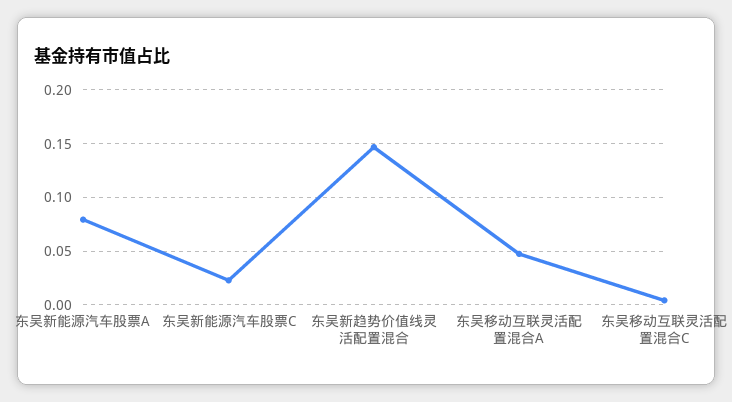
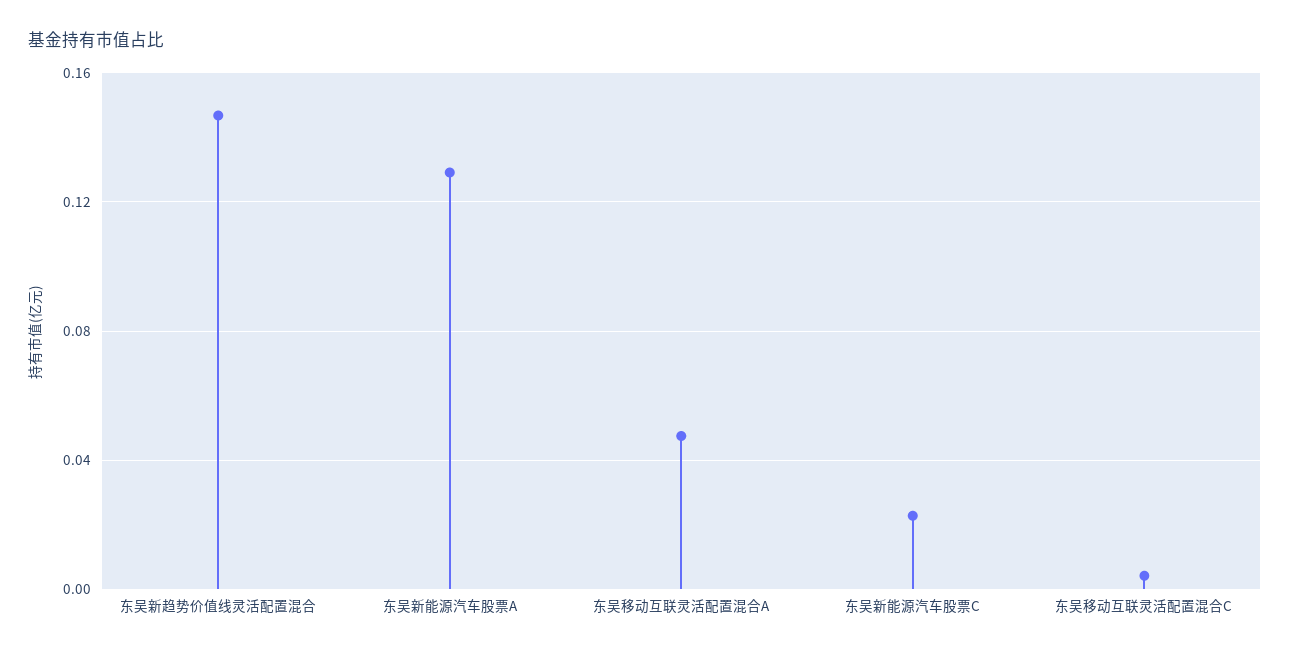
东吴新能源汽车股票A: 0.08 -> 0.13

